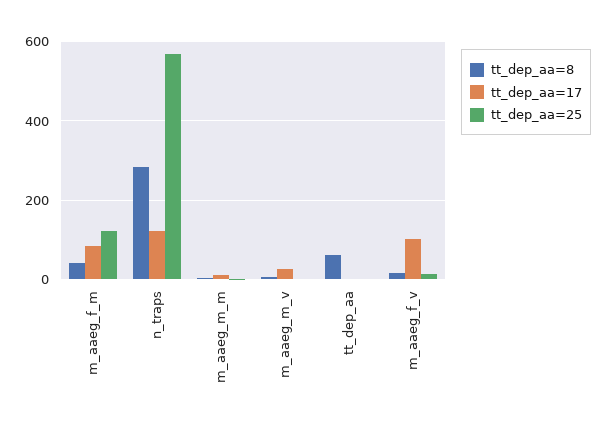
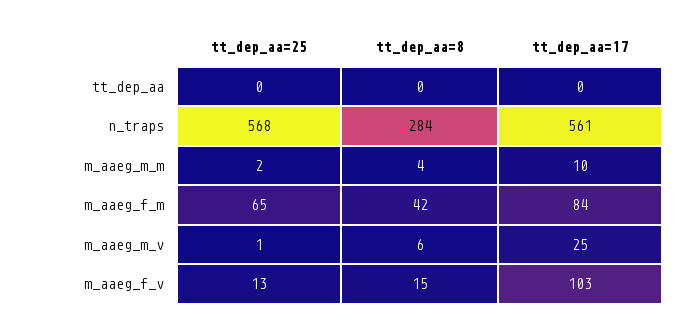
tt_dep_aa=25, m_aaeg_f_m: 120 -> 65
tt_dep_aa=17, n_traps: 120 -> 561
tt_dep_aa=8, tt_dep_aa: 60 -> 0

